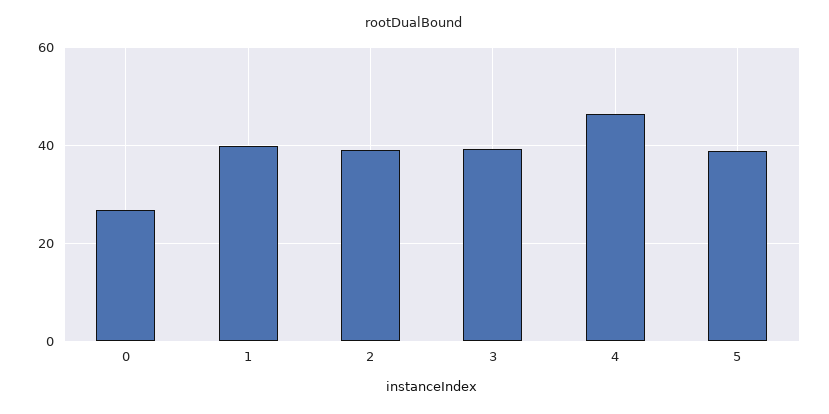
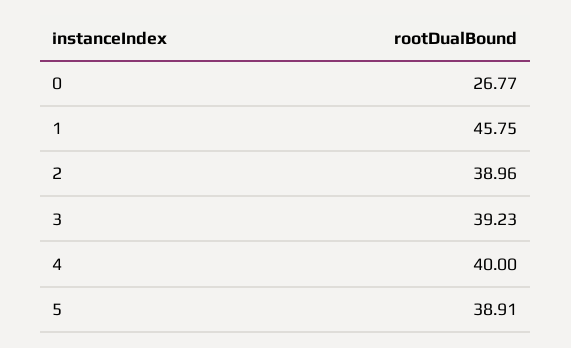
1: 40 -> 45.75
4: 46 -> 40

